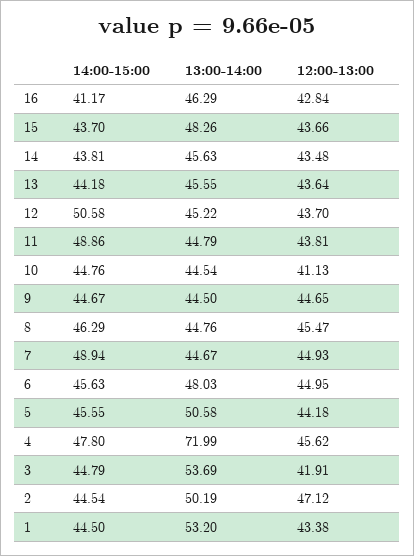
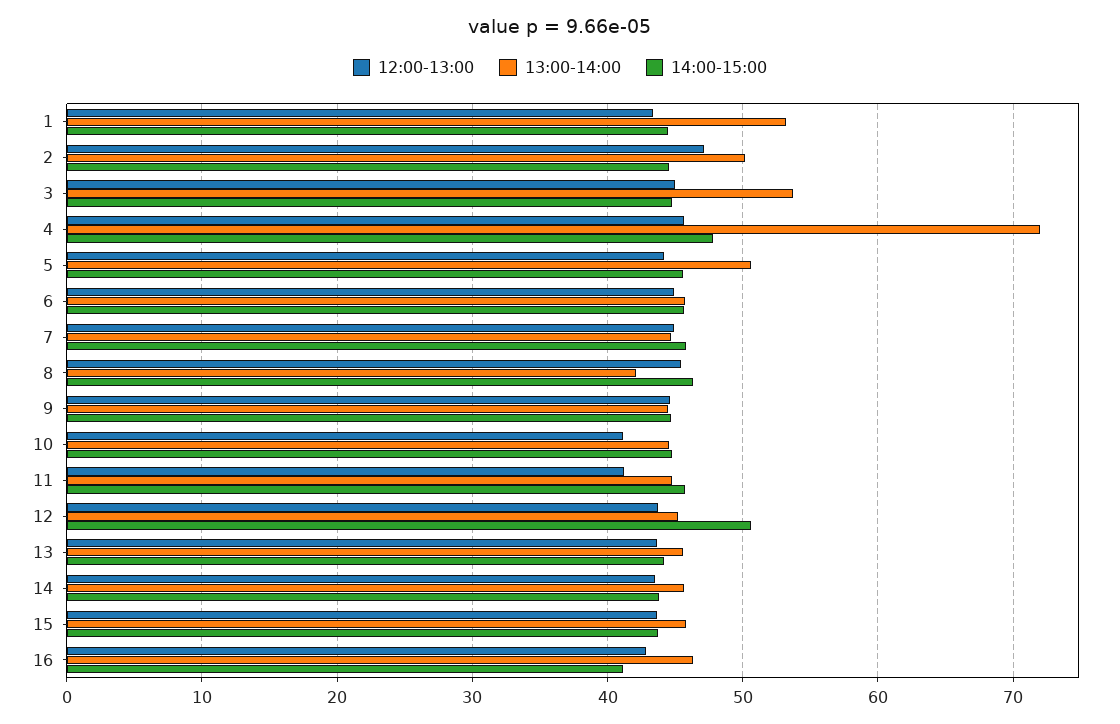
13:00-14:00, 15: 48.26 -> 46
14:00-15:00, 11: 48.86 -> 46
12:00-13:00, 11: 43.81 -> 41
13:00-14:00, 8: 44.76 -> 42
14:00-15:00, 7: 48.94 -> 46
13:00-14:00, 6: 48.03 -> 46
12:00-13:00, 3: 41.91 -> 45

